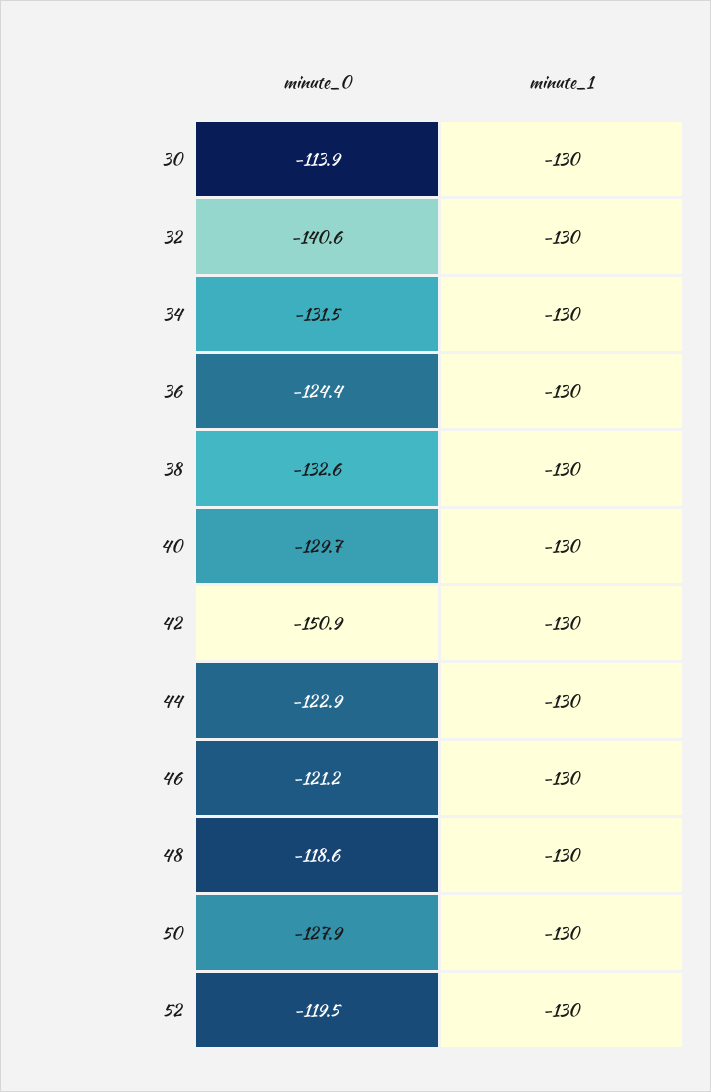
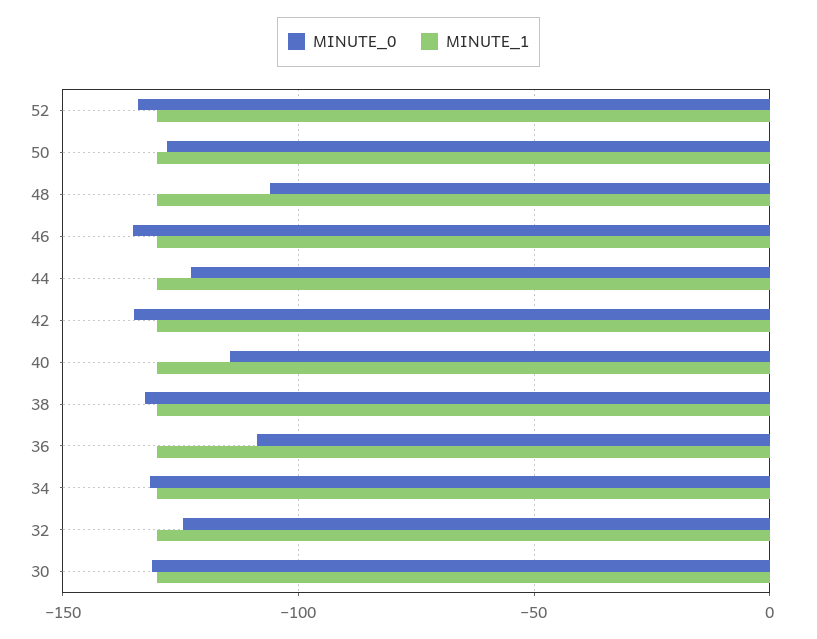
minute_0, 30: -113.9 -> -130
minute_0, 32: -140.6 -> -125
minute_0, 36: -124.4 -> -110
minute_0, 40: -129.7 -> -115
minute_0, 42: -150.9 -> -135
minute_0, 46: -121.2 -> -135
minute_0, 48: -118.6 -> -105
minute_0, 52: -119.5 -> -135

